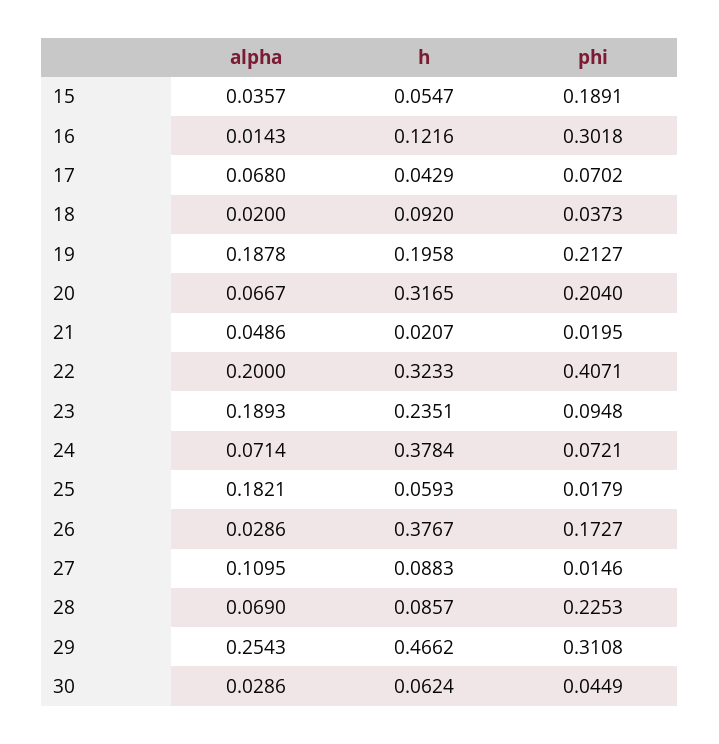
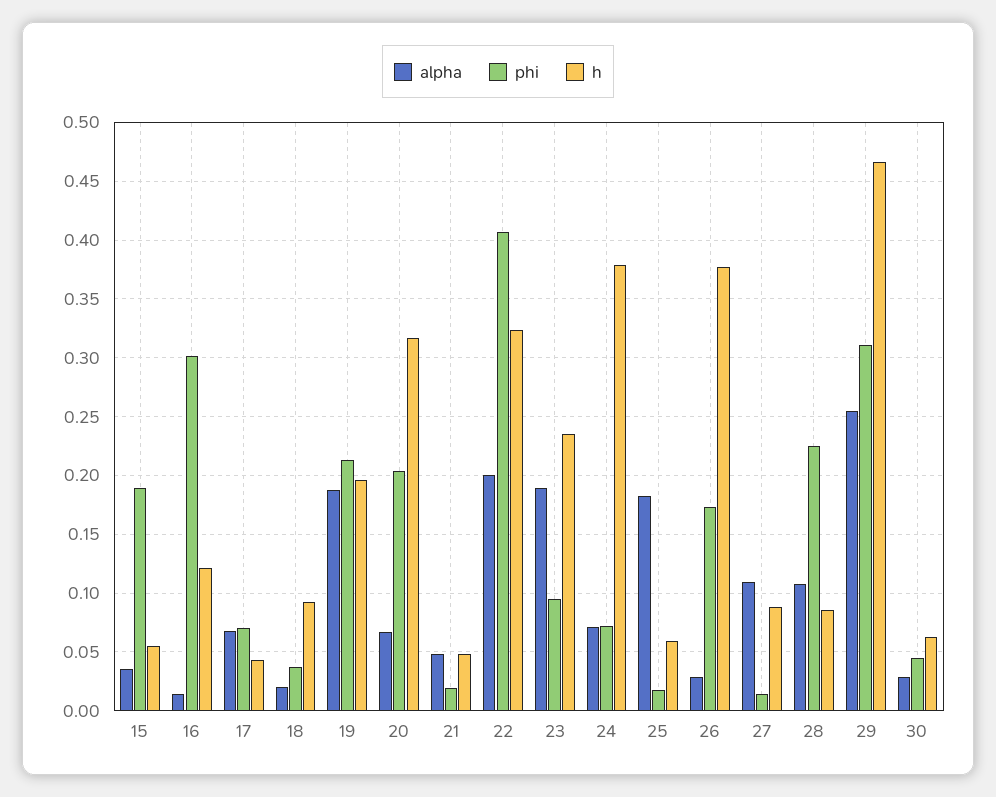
h, 21: 0.0207 -> 0.05
alpha, 28: 0.069 -> 0.11

